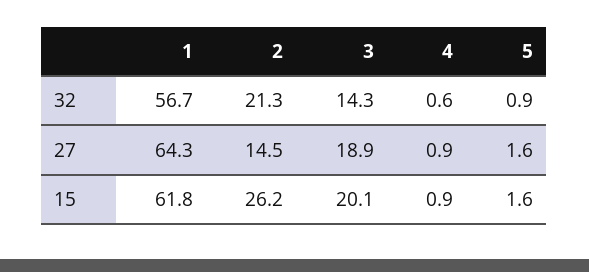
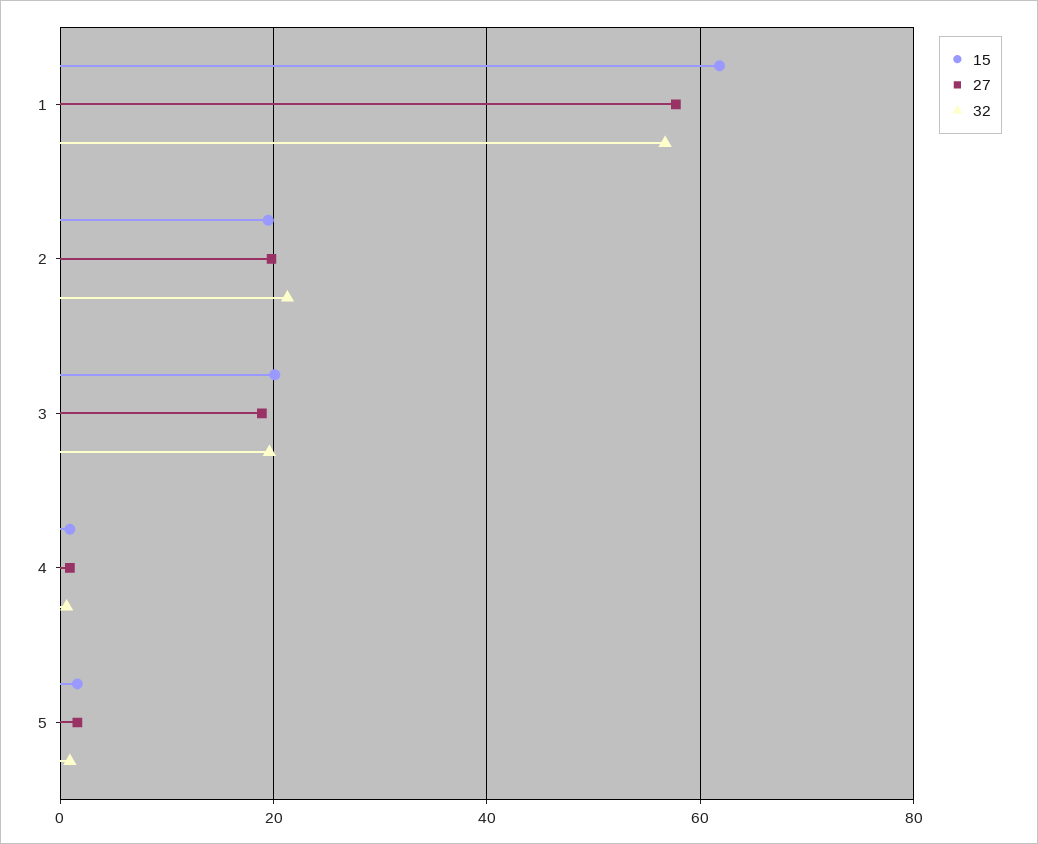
32, 3: 14.3 -> 20
27, 1: 64.3 -> 58
27, 2: 14.5 -> 20
15, 2: 26.2 -> 20

